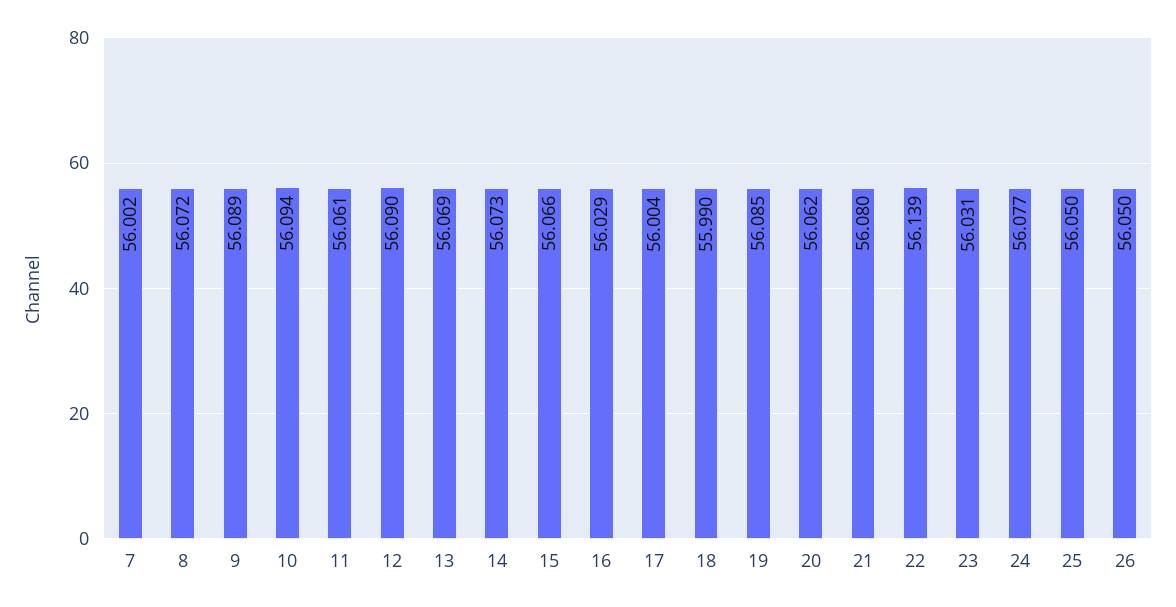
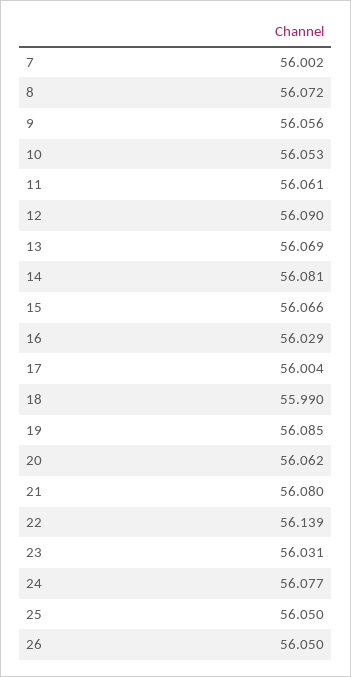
9: 56.089 -> 56.056
10: 56.094 -> 56.053
14: 56.073 -> 56.081

